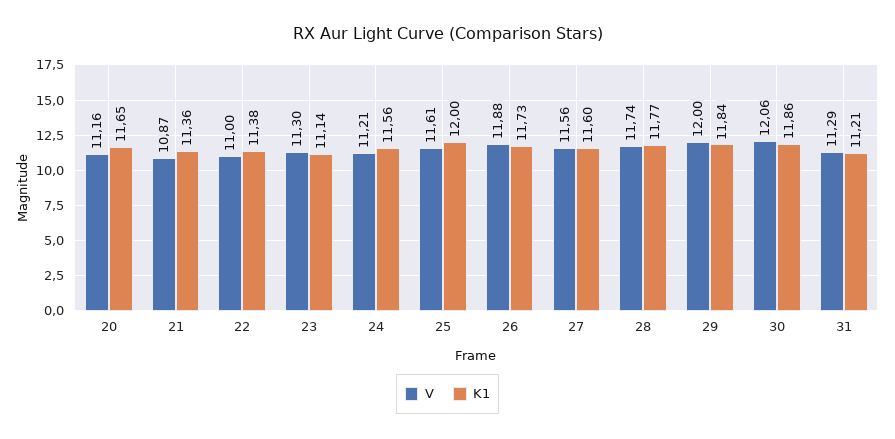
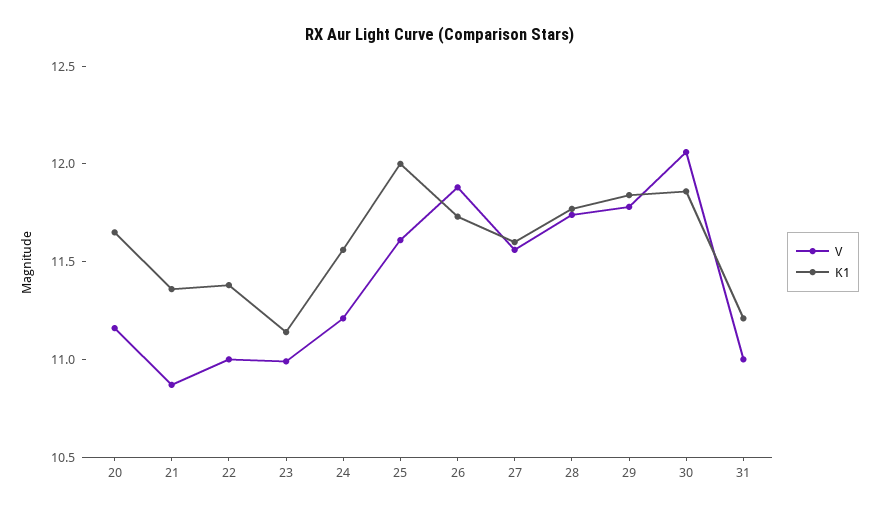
V, 23: 11.3 -> 11
V, 29: 12 -> 11.8
V, 31: 11.29 -> 11

